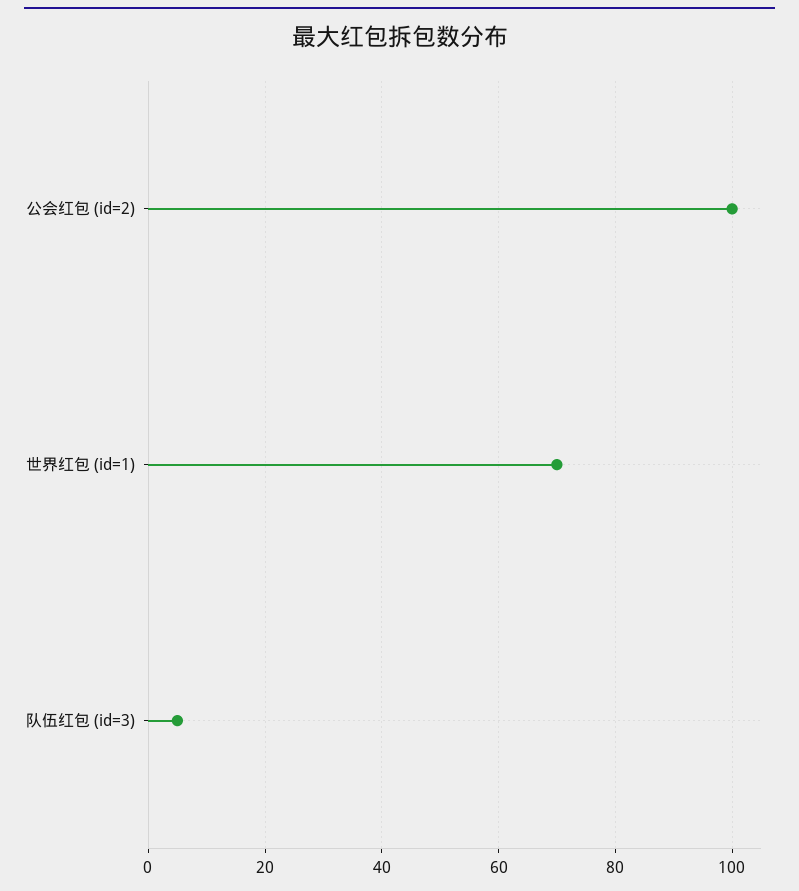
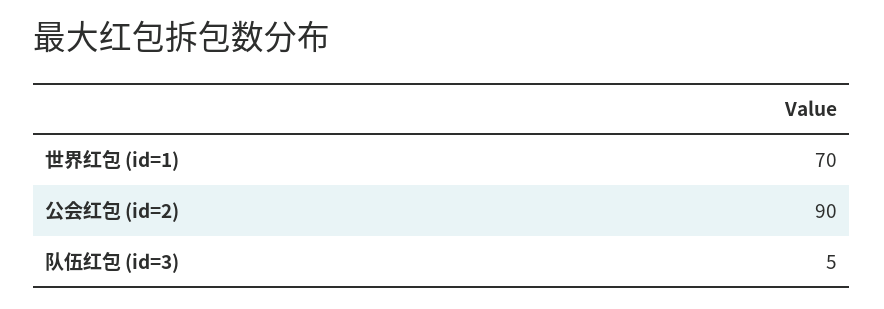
公会红包 (id=2): 100 -> 90

